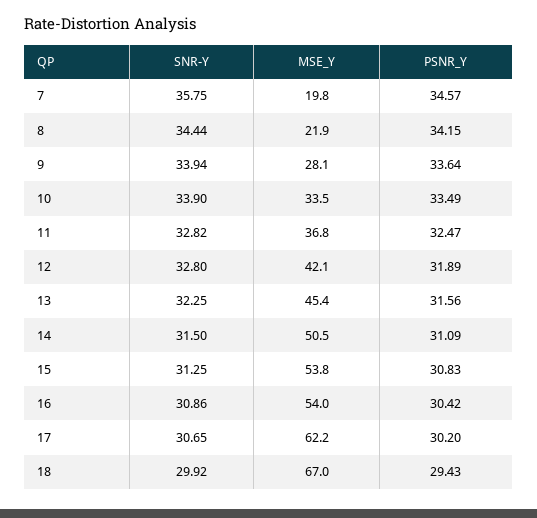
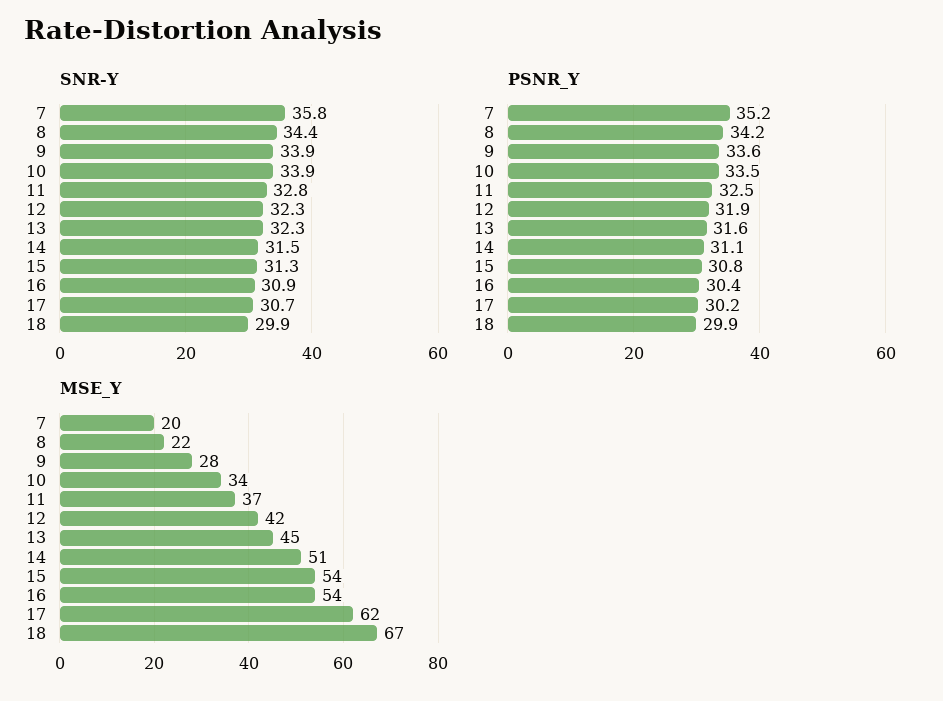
PSNR_Y, 7: 34.57 -> 35.2
SNR-Y, 12: 32.8 -> 32.3
PSNR_Y, 18: 29.43 -> 29.9

